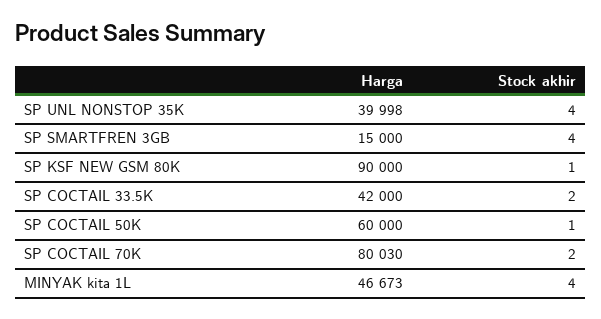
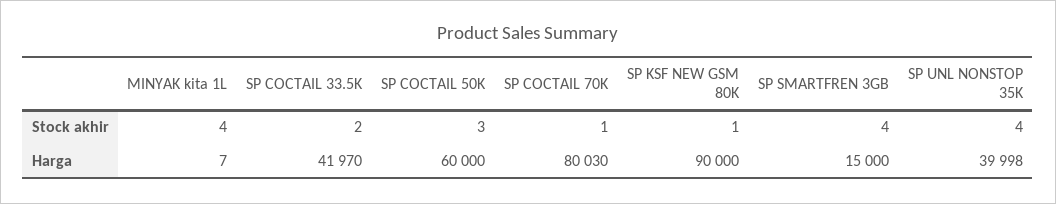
Harga, SP COCTAIL 33.5K: 42000 -> 41970
Stock akhir, SP COCTAIL 50K: 1 -> 3
Stock akhir, SP COCTAIL 70K: 2 -> 1
Harga, MINYAK kita 1L: 46673 -> 7

